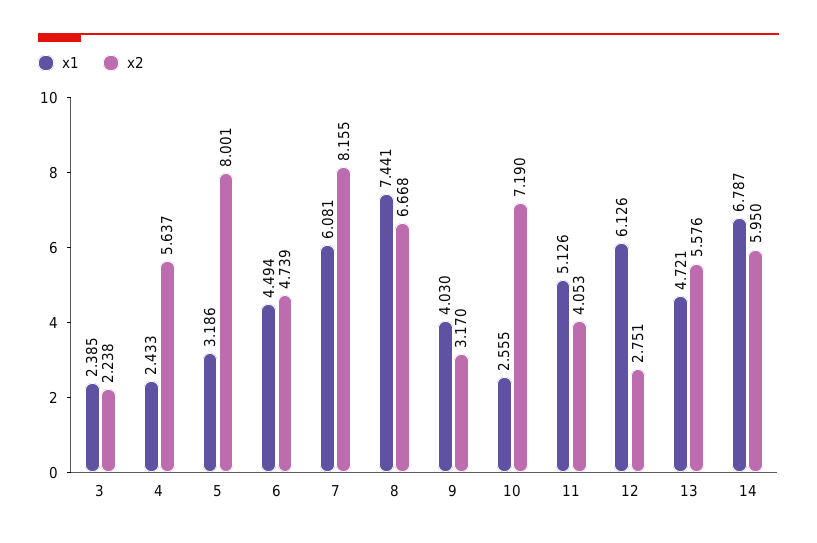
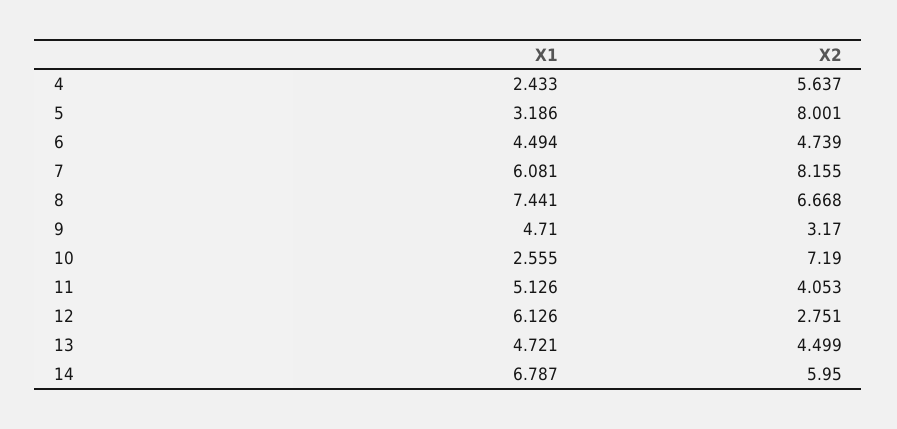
x1, 3: 2.385 -> none
x2, 3: 2.238 -> none
x1, 9: 4.03 -> 4.71
x2, 13: 5.576 -> 4.499

